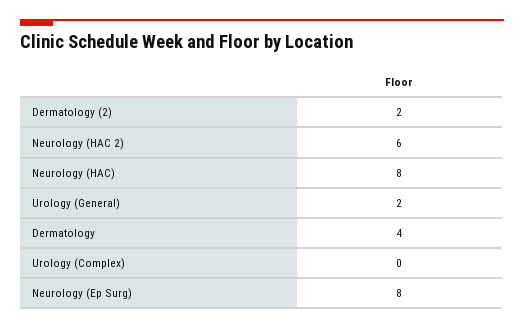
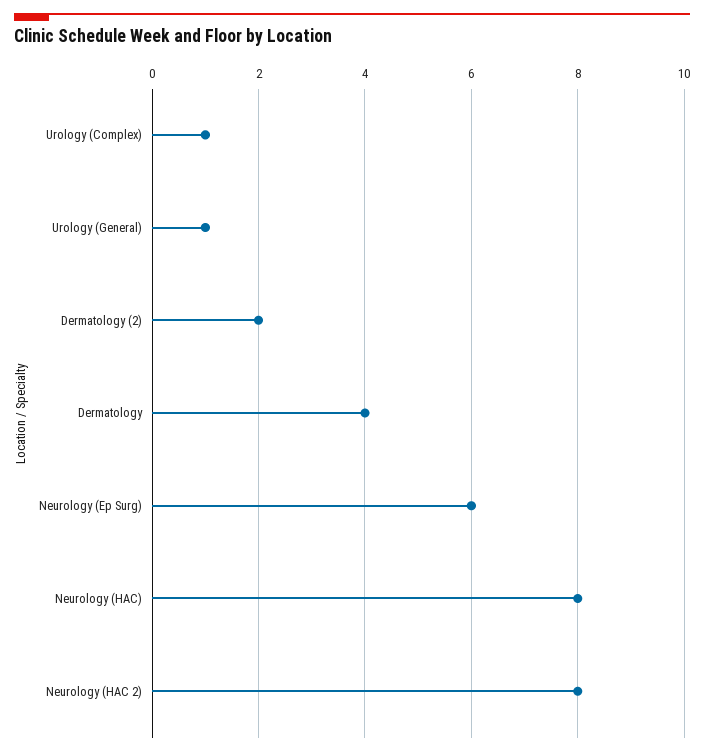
Neurology (HAC 2): 6 -> 8
Urology (General): 2 -> 1
Urology (Complex): 0 -> 1
Neurology (Ep Surg): 8 -> 6

